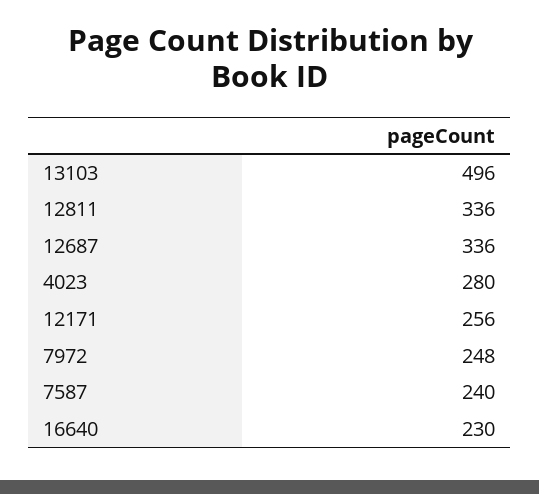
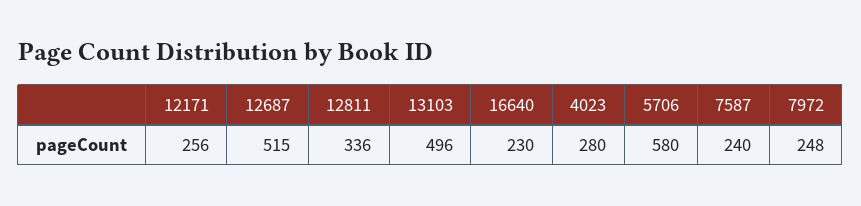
12687: 336 -> 515
5706: none -> 580

